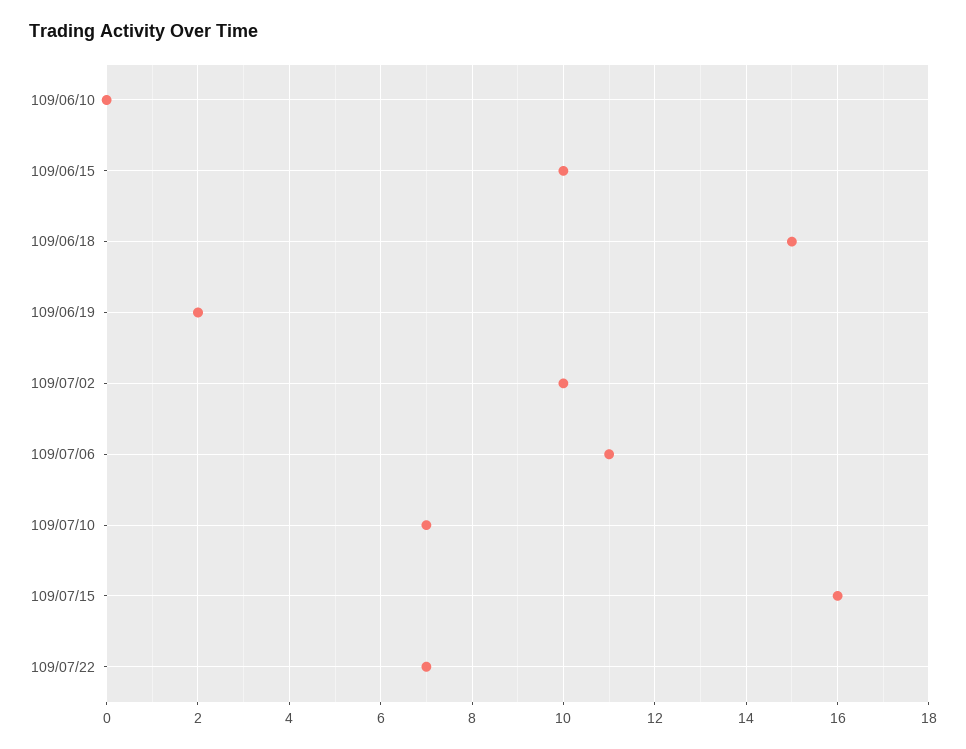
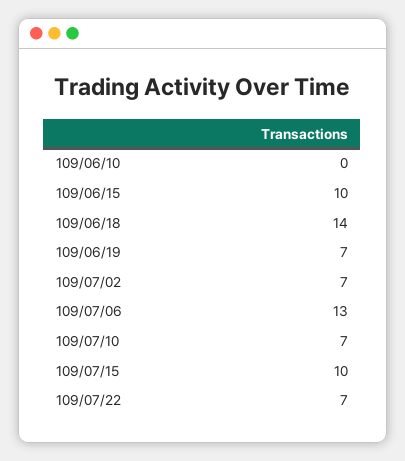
109/06/18: 15 -> 14
109/06/19: 2 -> 7
109/07/02: 10 -> 7
109/07/06: 11 -> 13
109/07/15: 16 -> 10

